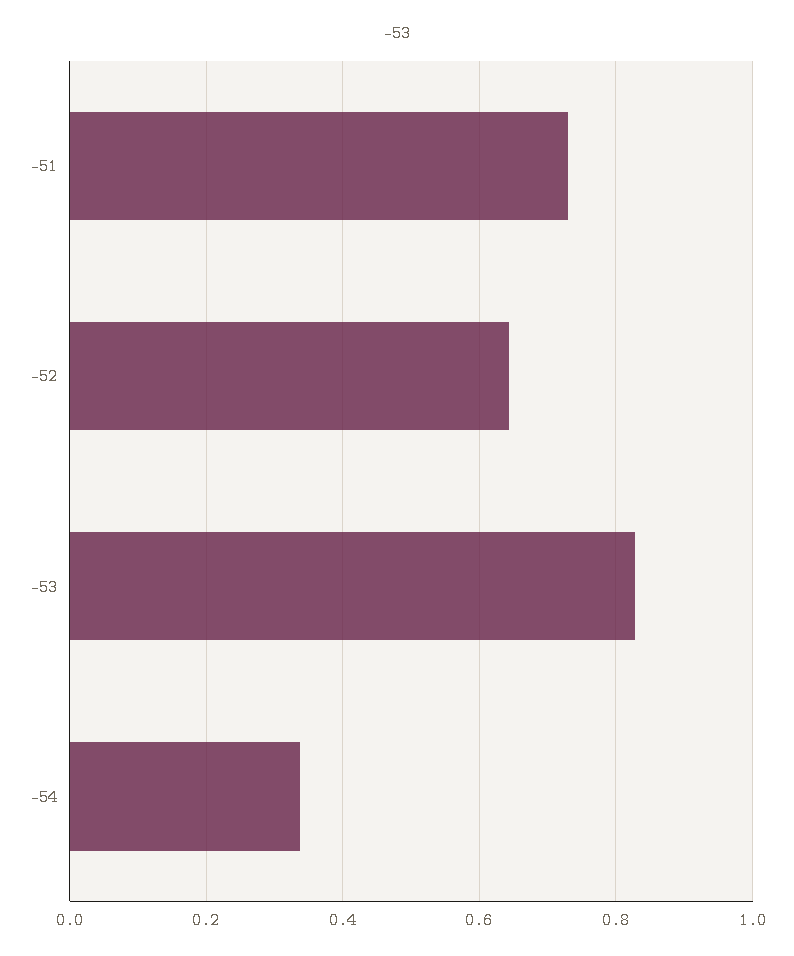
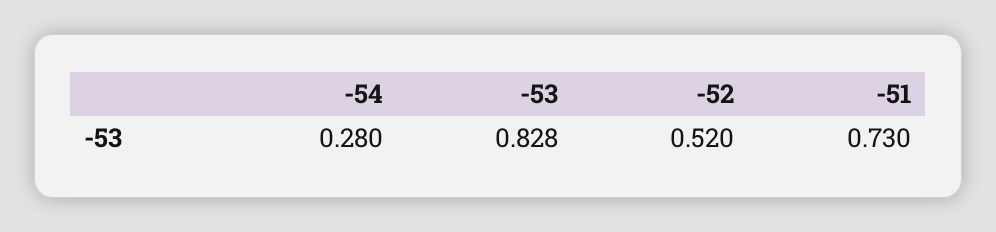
-52: 0.64 -> 0.52
-54: 0.34 -> 0.28

